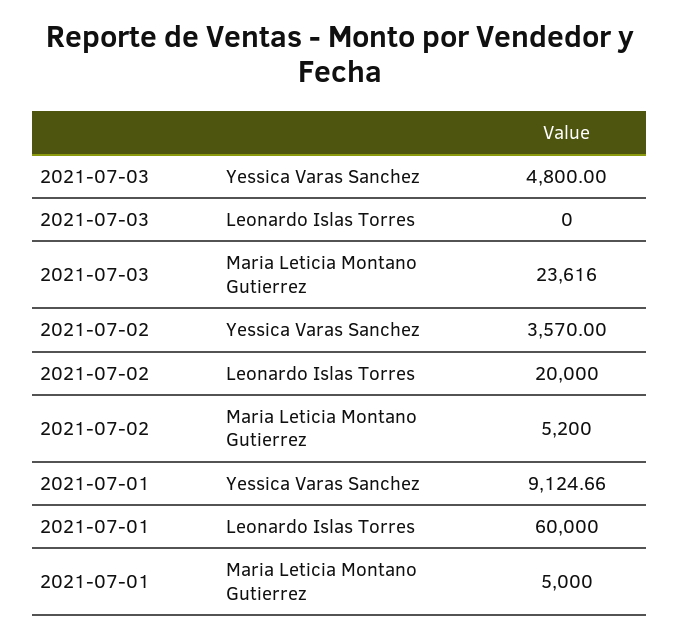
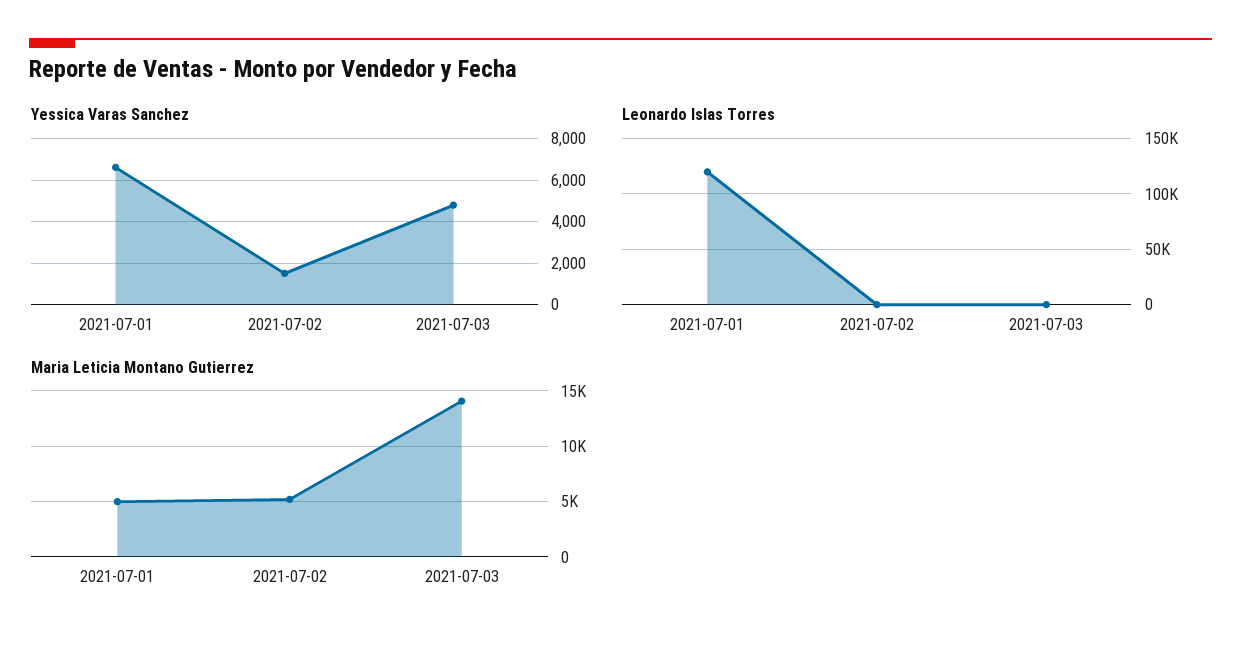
Maria Leticia Montano Gutierrez, 2021-07-03: 23616 -> 14000
Yessica Varas Sanchez, 2021-07-02: 3570 -> 1500
Leonardo Islas Torres, 2021-07-02: 20000 -> 0
Yessica Varas Sanchez, 2021-07-01: 9124.66 -> 6500
Leonardo Islas Torres, 2021-07-01: 60000 -> 120000

